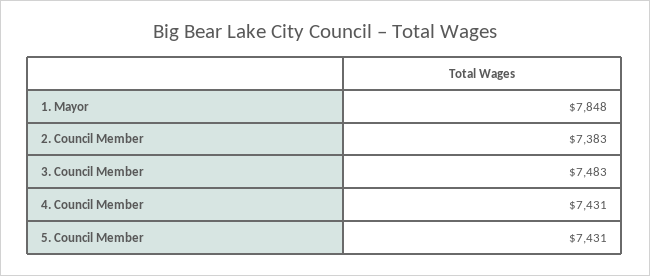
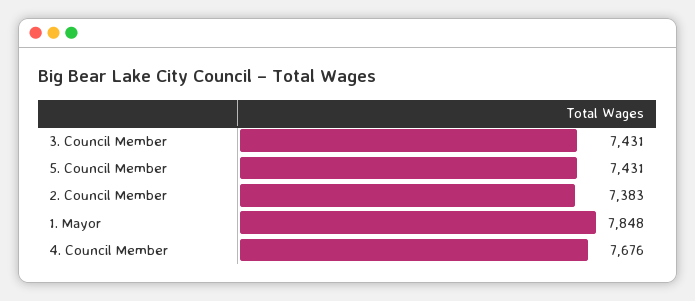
3. Council Member: 7483 -> 7431
4. Council Member: 7431 -> 7676

